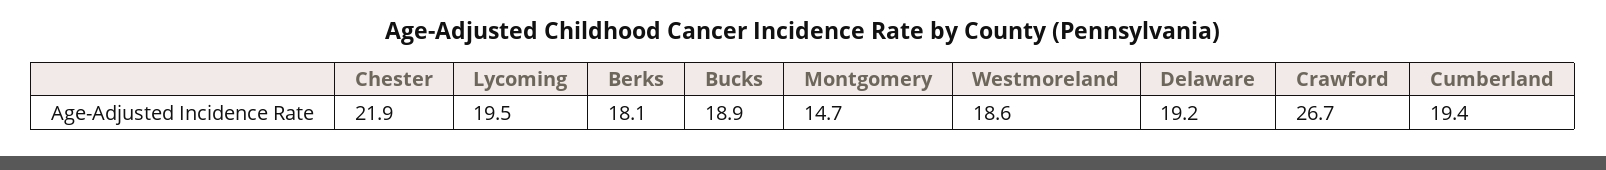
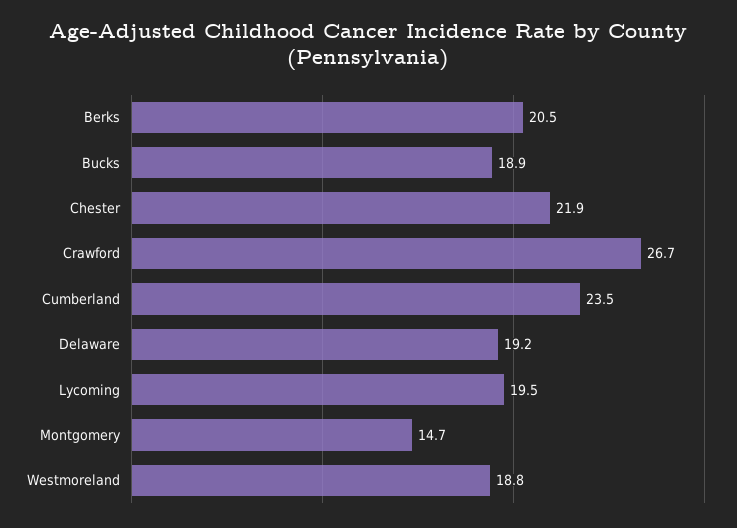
Berks: 18.1 -> 20.5
Westmoreland: 18.6 -> 18.8
Cumberland: 19.4 -> 23.5

